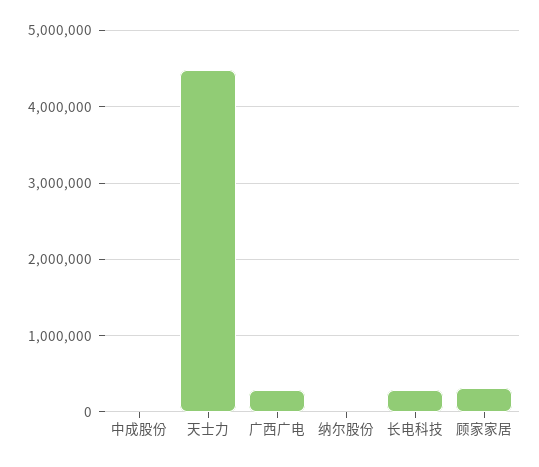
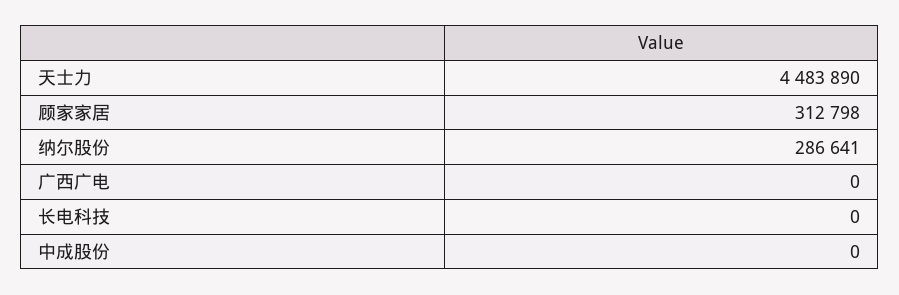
广西广电: 300000 -> 0
纳尔股份: 0 -> 286641
长电科技: 300000 -> 0

